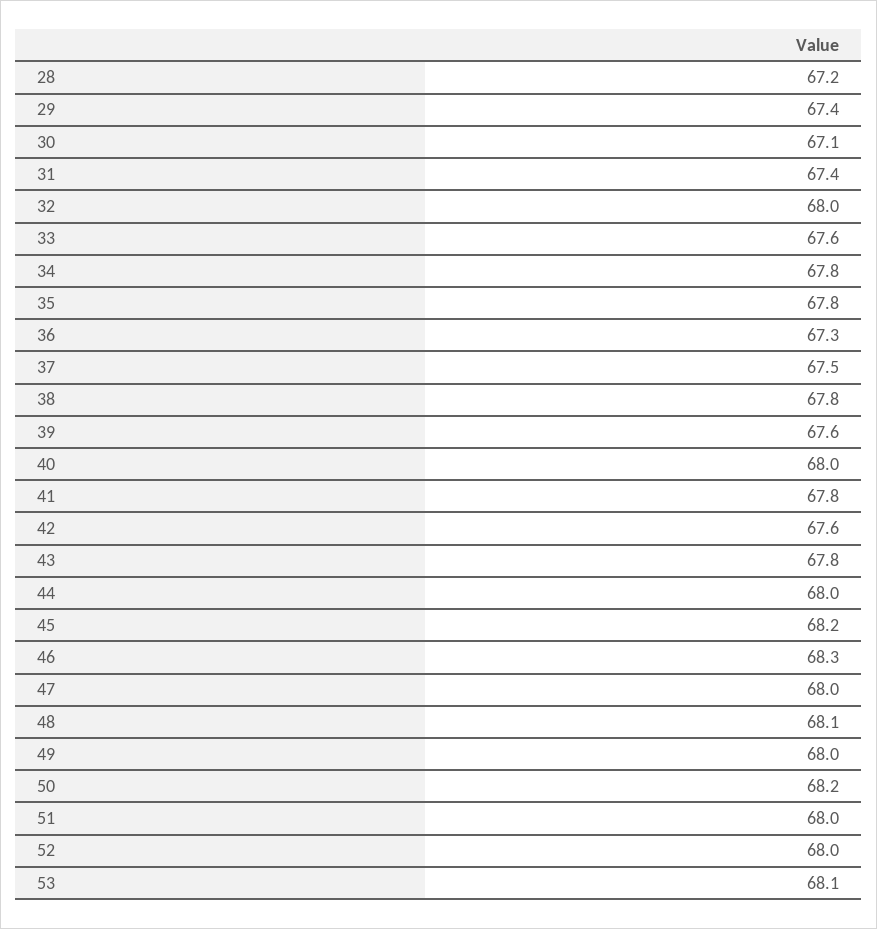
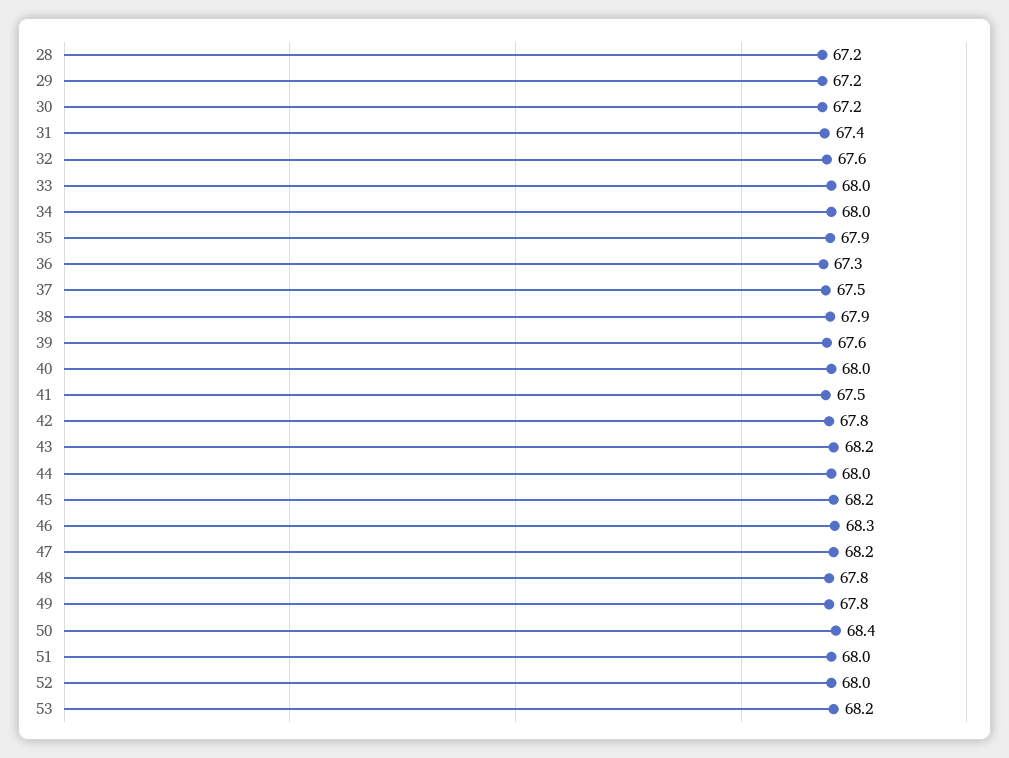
29: 67.4 -> 67.2
30: 67.1 -> 67.2
32: 68 -> 67.6
33: 67.6 -> 68
34: 67.8 -> 68
35: 67.8 -> 67.9
38: 67.8 -> 67.9
41: 67.8 -> 67.5
42: 67.6 -> 67.8
43: 67.8 -> 68.2
47: 68 -> 68.2
48: 68.1 -> 67.8
49: 68 -> 67.8
50: 68.2 -> 68.4
53: 68.1 -> 68.2

